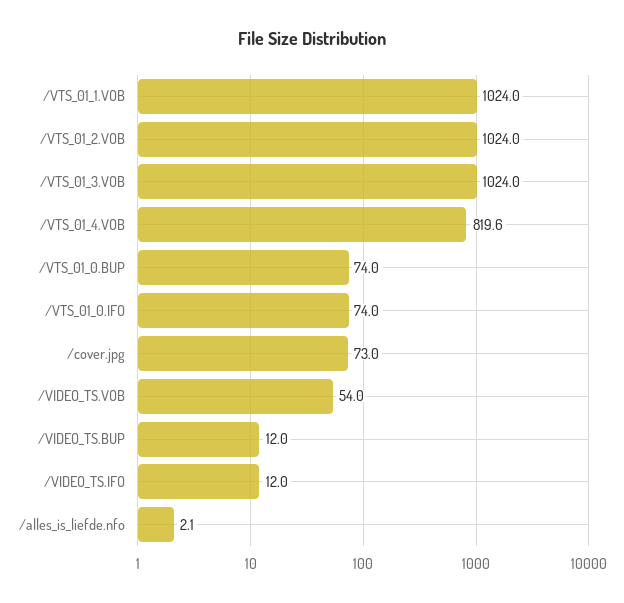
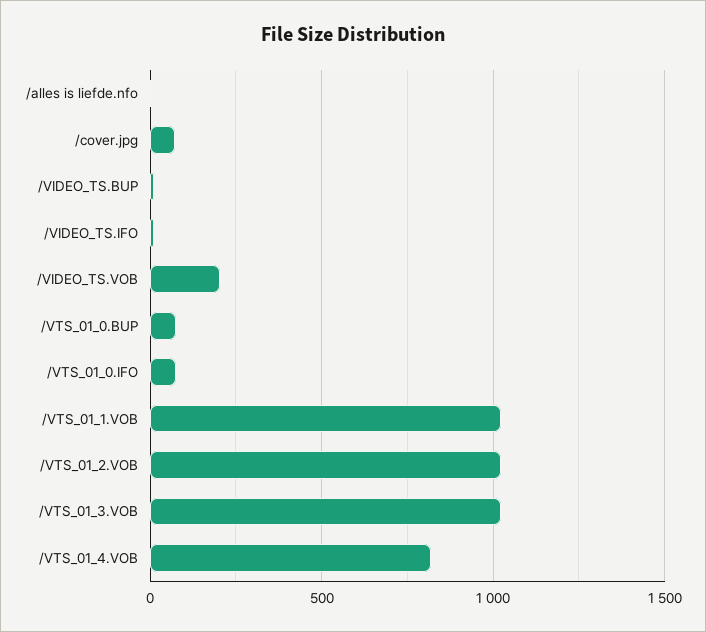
/VIDEO_TS.VOB: 54 -> 200

